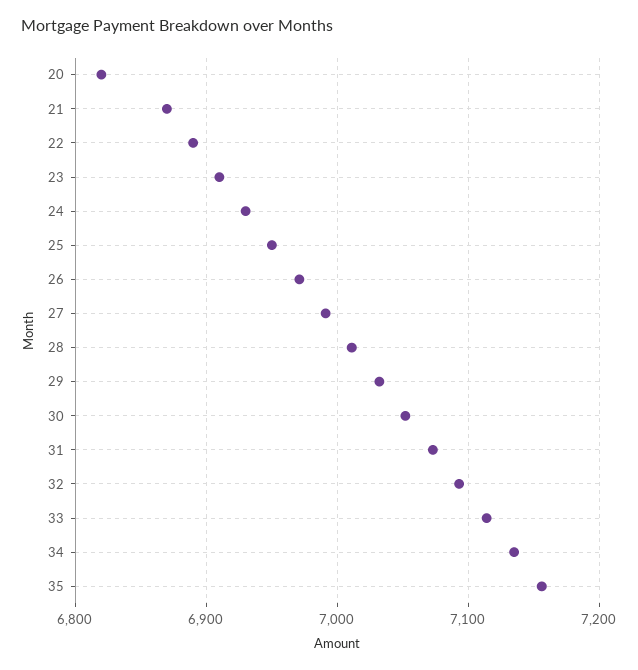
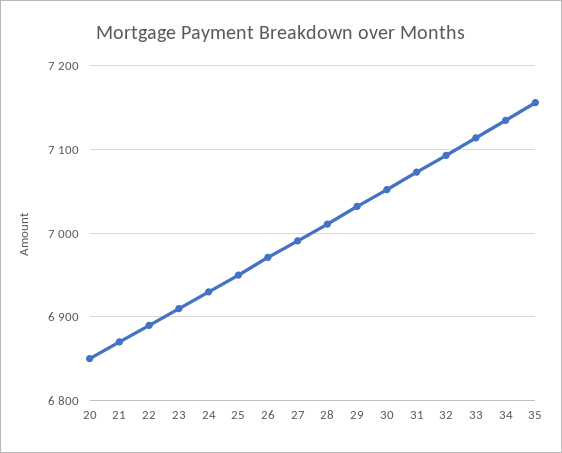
20: 6820 -> 6850

